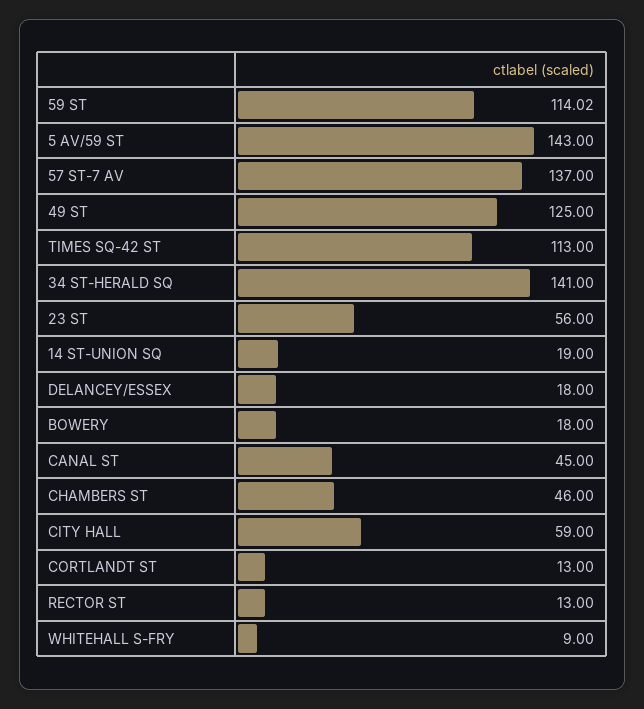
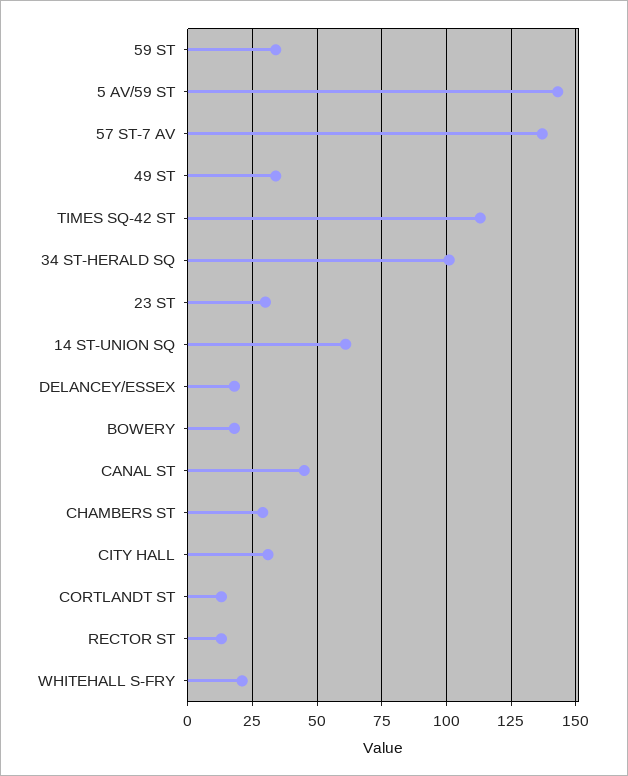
59 ST: 114.02 -> 35
49 ST: 125 -> 35
34 ST-HERALD SQ: 141 -> 100
23 ST: 56 -> 30
14 ST-UNION SQ: 19 -> 60
CHAMBERS ST: 46 -> 30
CITY HALL: 59 -> 30
WHITEHALL S-FRY: 9 -> 20

